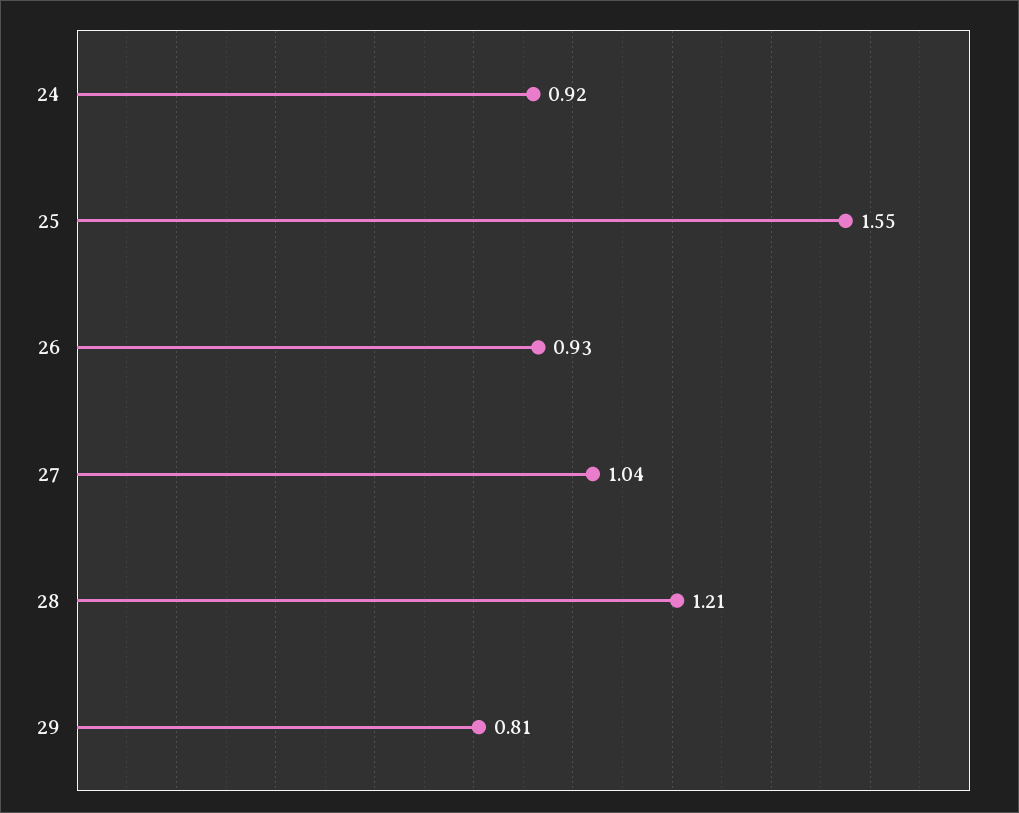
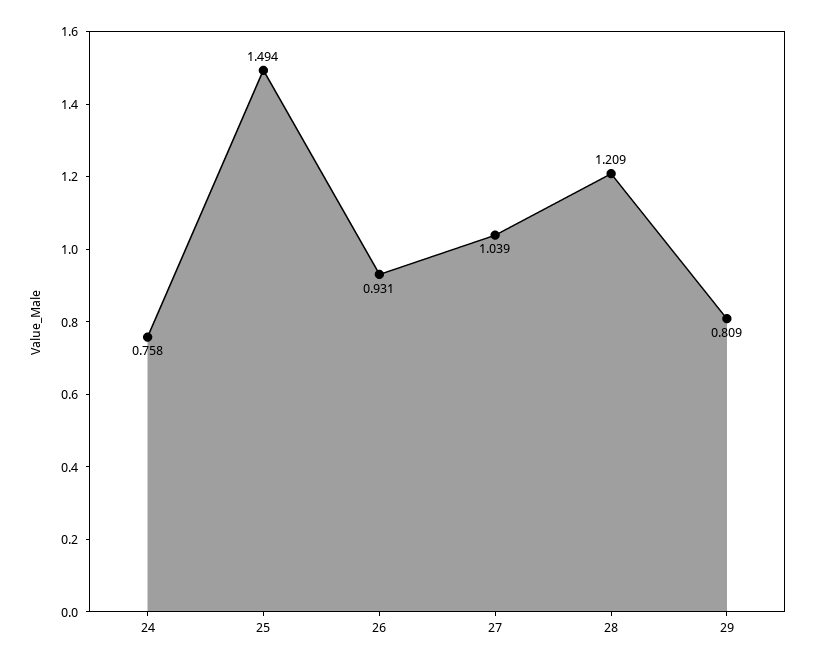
24: 0.92 -> 0.758
25: 1.55 -> 1.494

